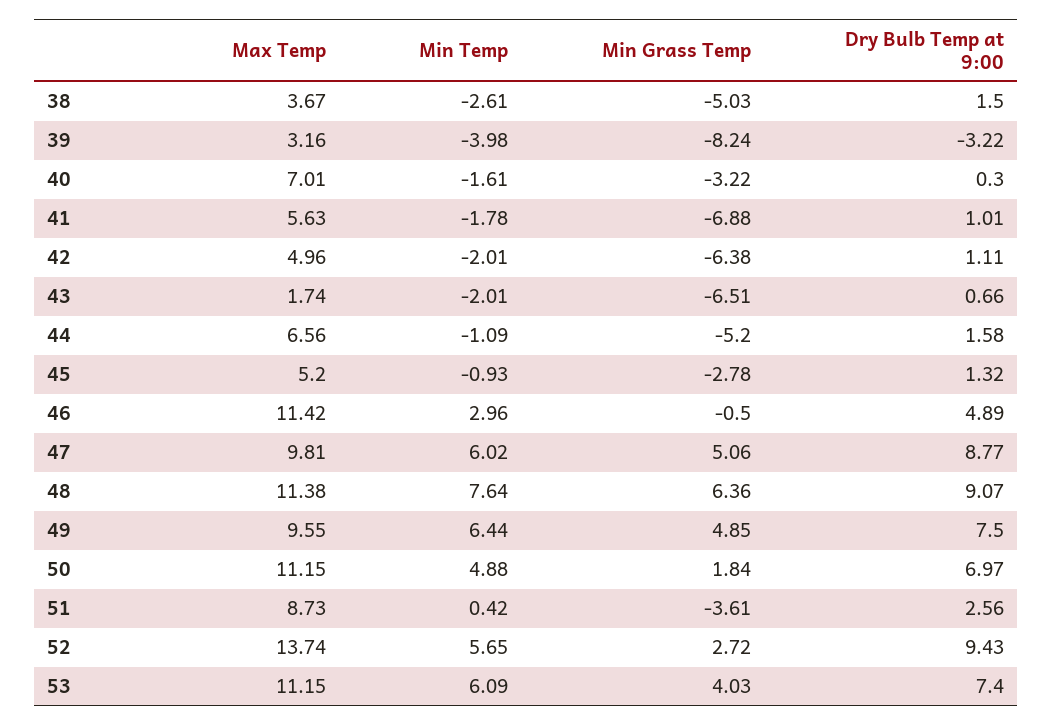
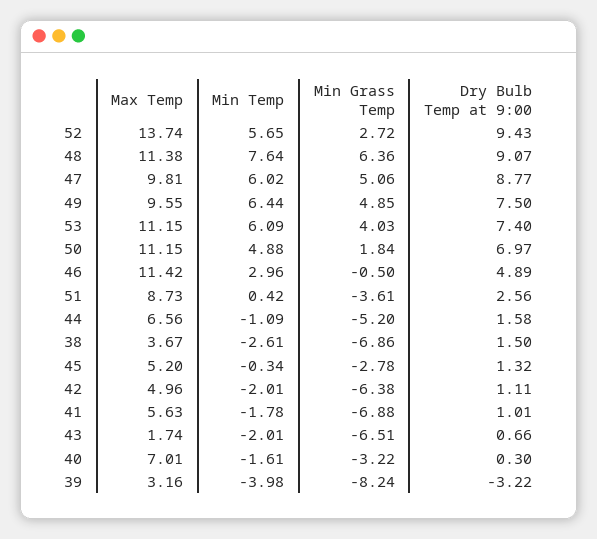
Min Grass Temp, 38: -5.03 -> -6.86
Min Temp, 45: -0.93 -> -0.34

